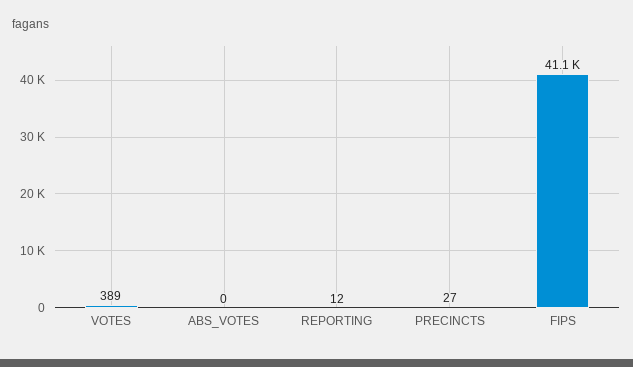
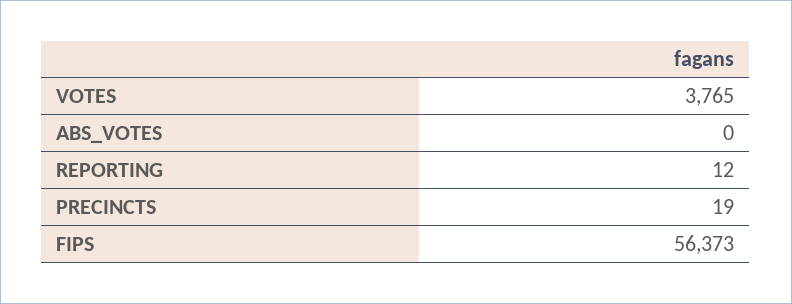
VOTES: 389 -> 3765
PRECINCTS: 27 -> 19
FIPS: 41100 -> 56373

